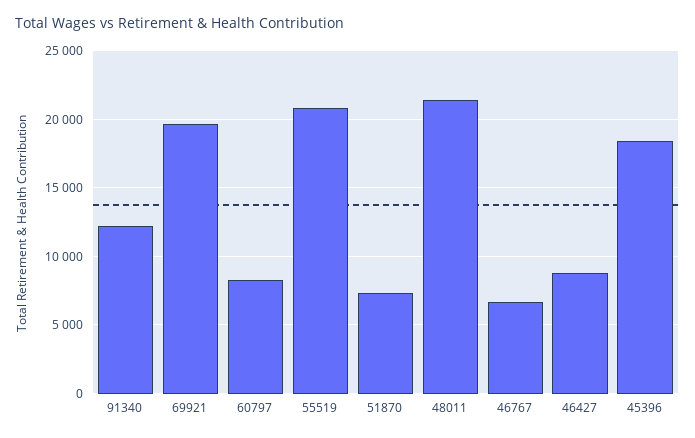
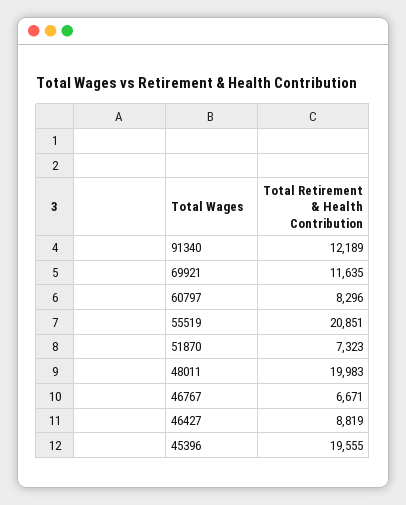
69921: 19500 -> 11635
48011: 21500 -> 19983
45396: 18500 -> 19555

